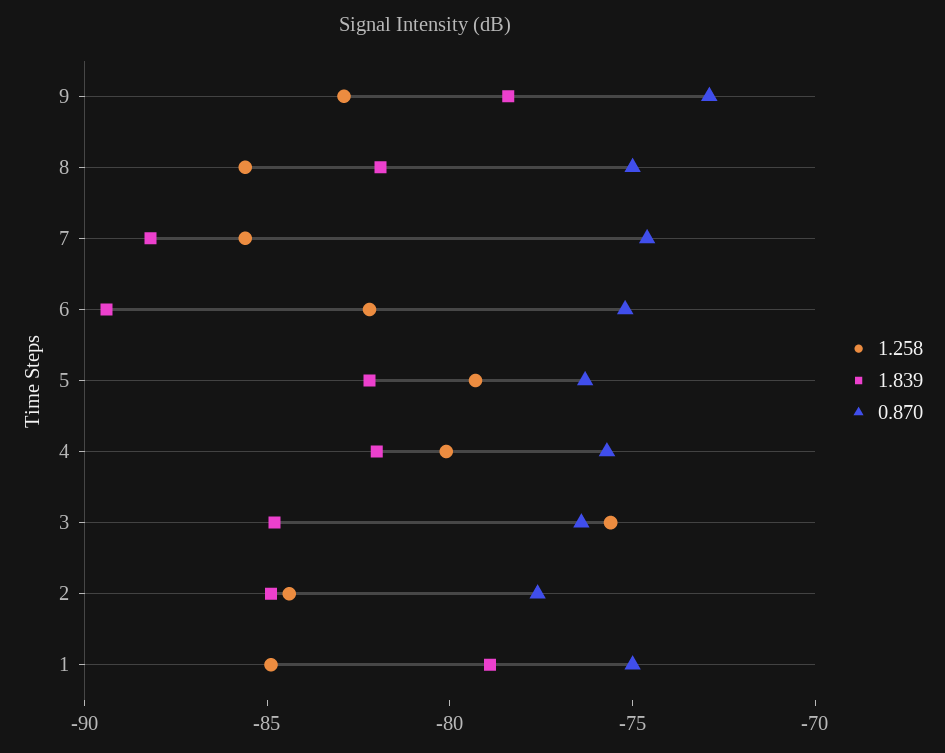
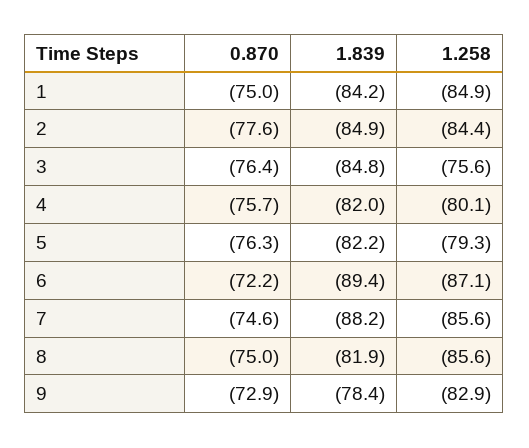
1.258, 6: -82 -> -87.1
0.870, 6: -75 -> -72.2
1.839, 1: -79 -> -84.2

